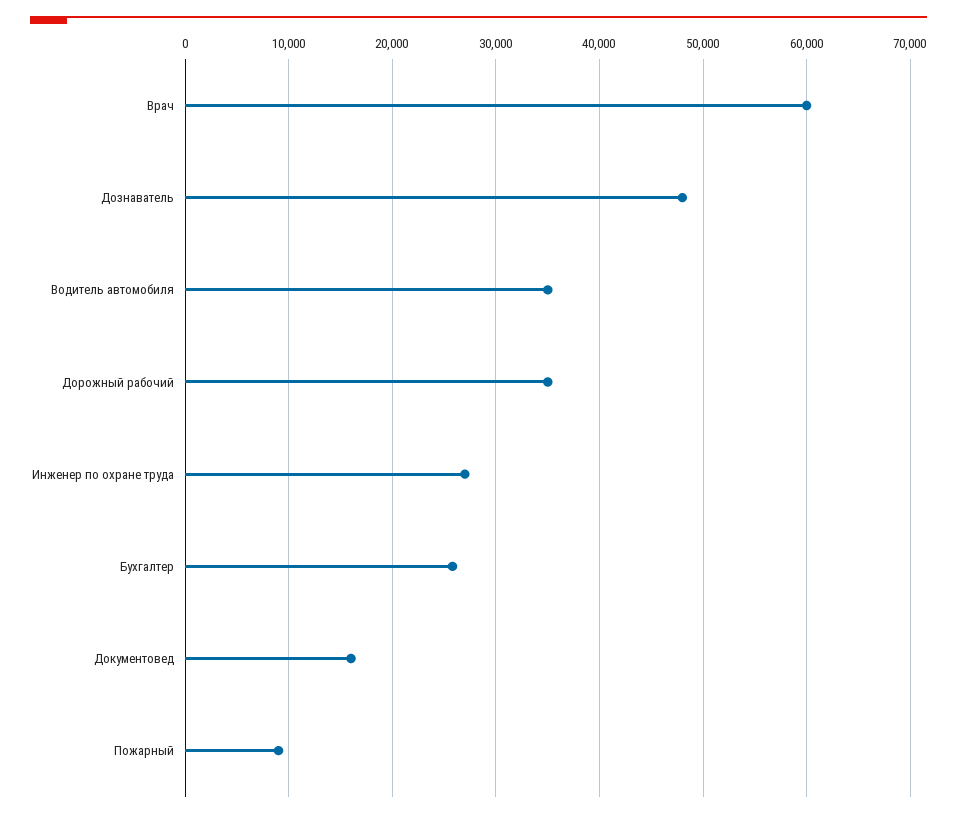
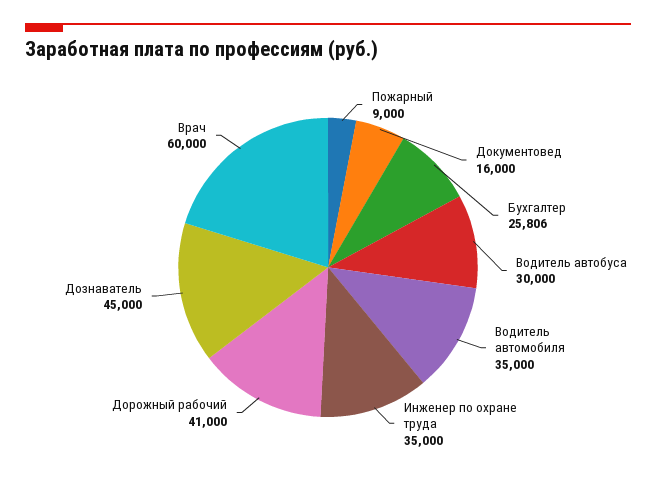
Дознаватель: 48000 -> 45000
Дорожный рабочий: 35000 -> 41000
Инженер по охране труда: 27000 -> 35000
Водитель автобуса: none -> 30000

